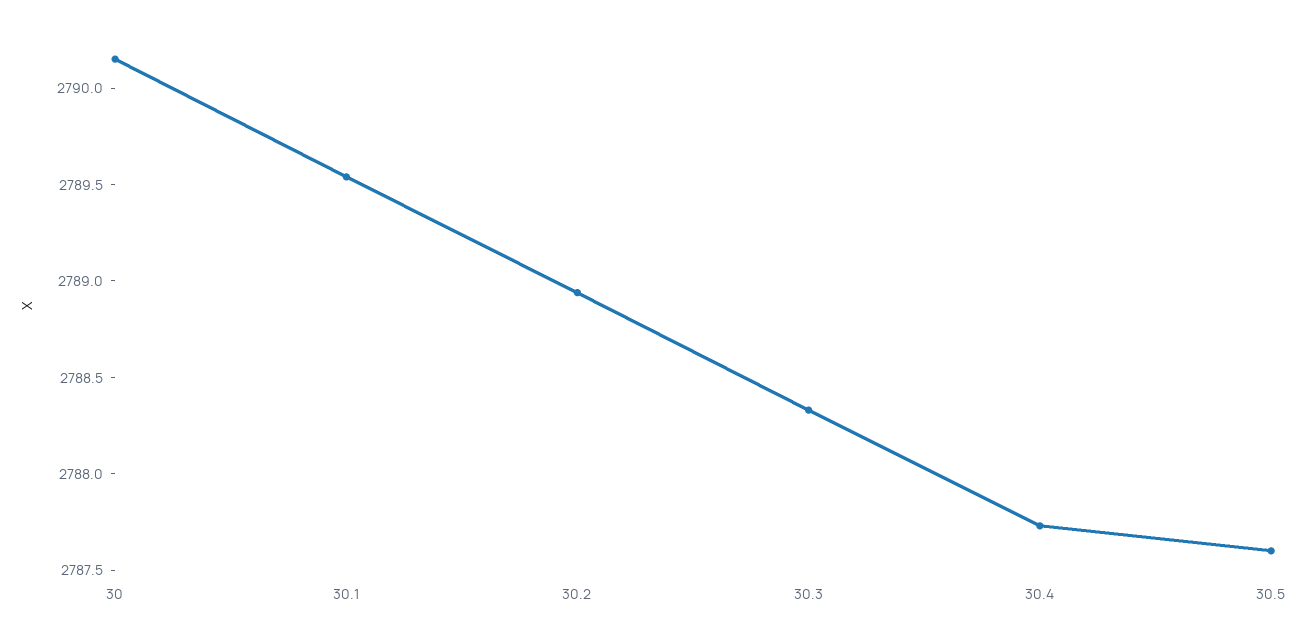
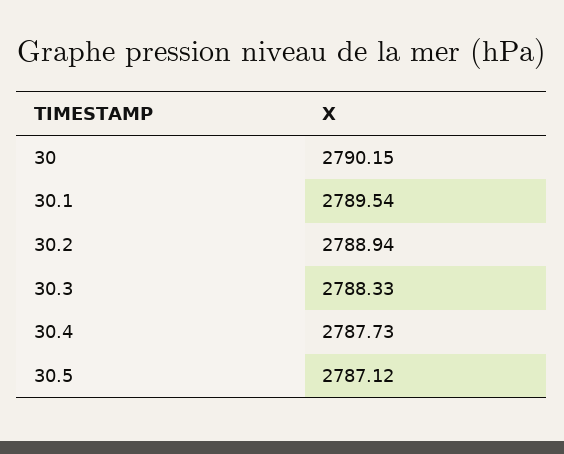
30.5: 2787.6 -> 2787.12

